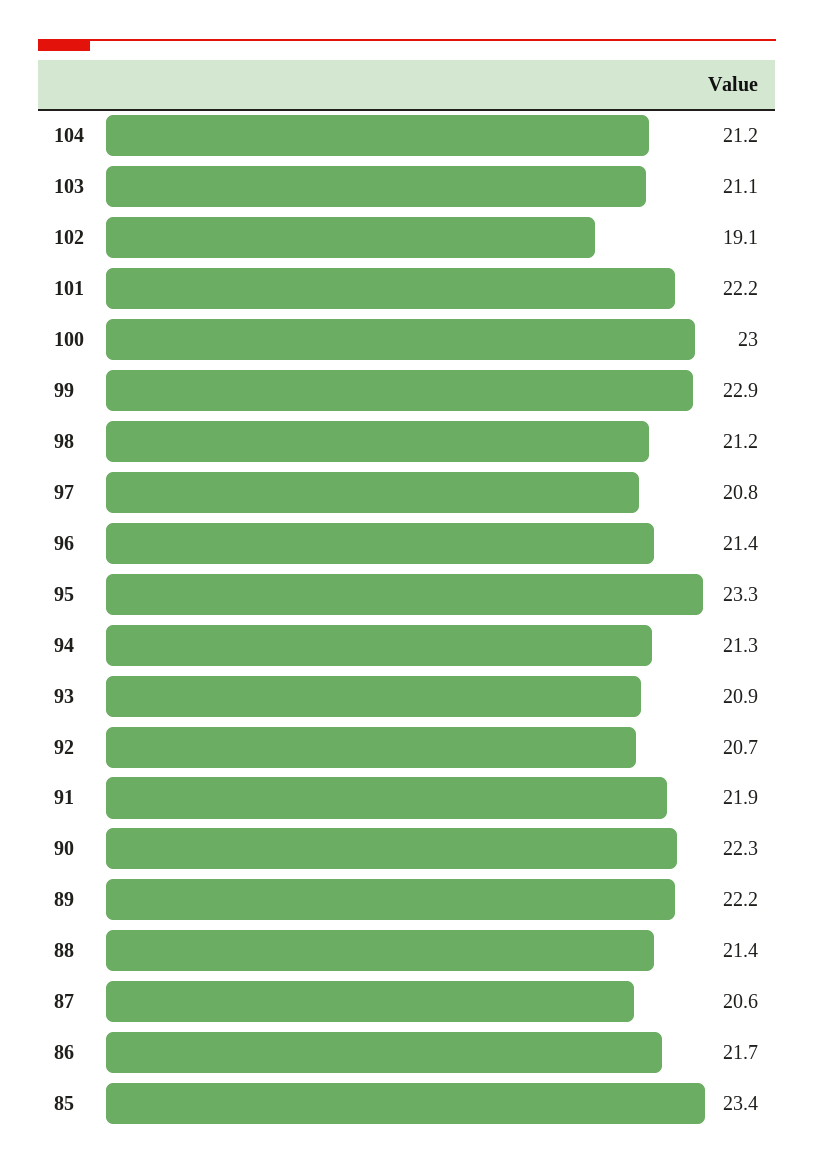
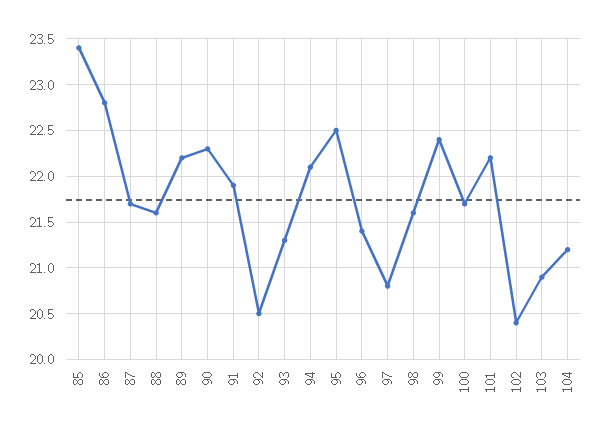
103: 21.1 -> 20.9
102: 19.1 -> 20.4
100: 23 -> 21.7
99: 22.9 -> 22.4
98: 21.2 -> 21.6
95: 23.3 -> 22.5
94: 21.3 -> 22.1
93: 20.9 -> 21.3
92: 20.7 -> 20.5
88: 21.4 -> 21.6
87: 20.6 -> 21.7
86: 21.7 -> 22.8

